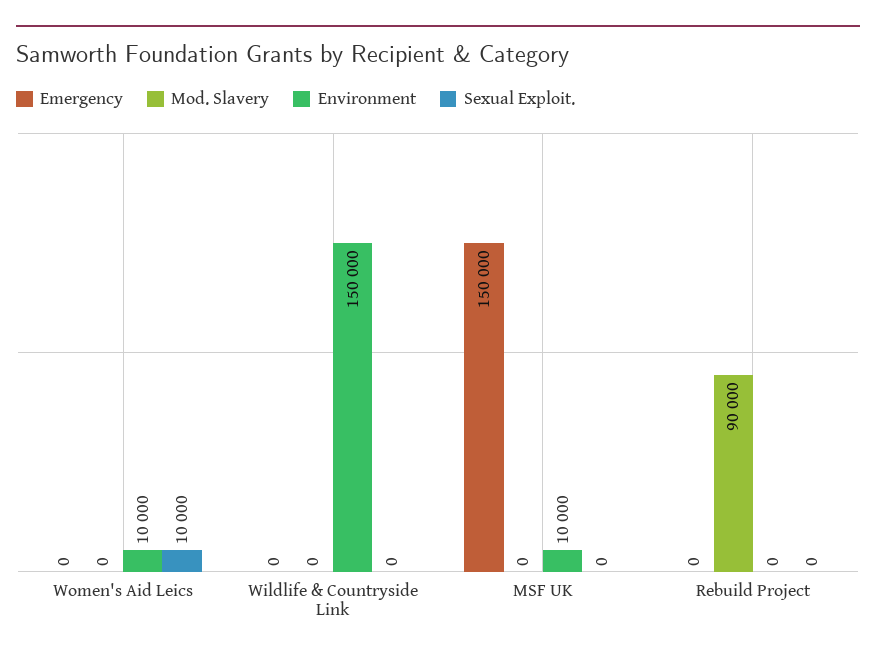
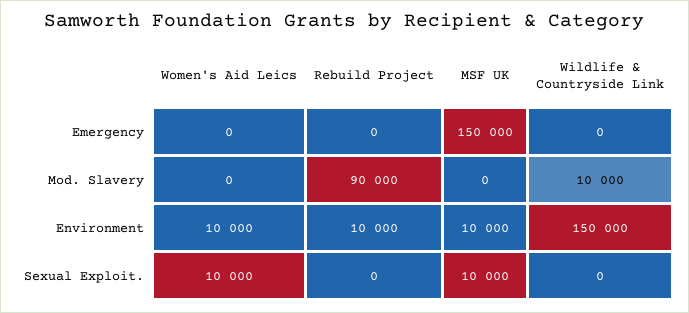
Mod. Slavery, Wildlife & Countryside Link: 0 -> 10000
Sexual Exploit., MSF UK: 0 -> 10000
Environment, Rebuild Project: 0 -> 10000

